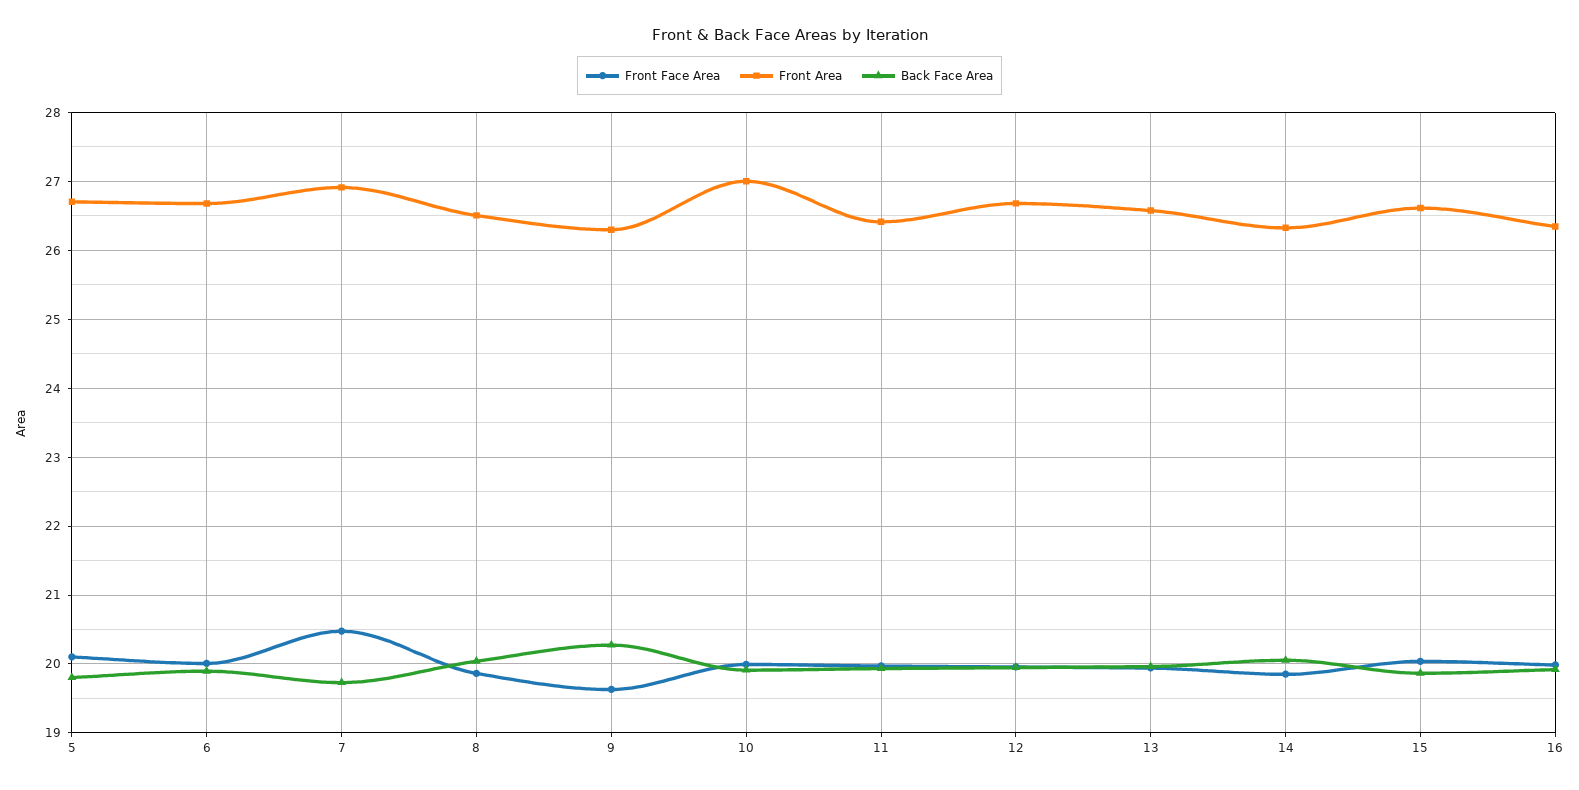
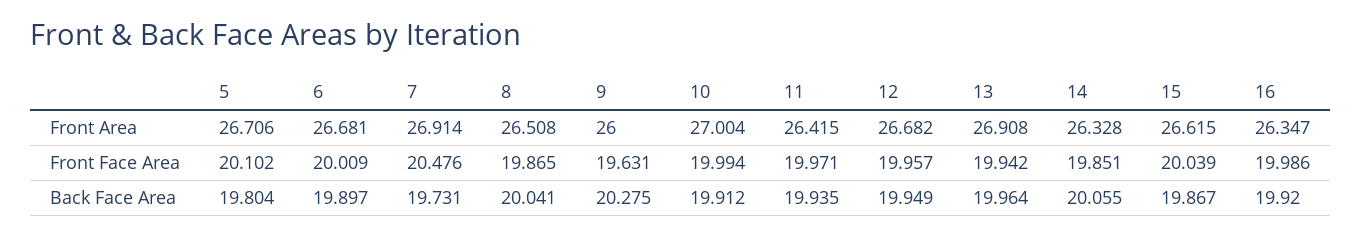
Front Area, 9: 26.3 -> 26
Front Area, 13: 26.6 -> 26.908

